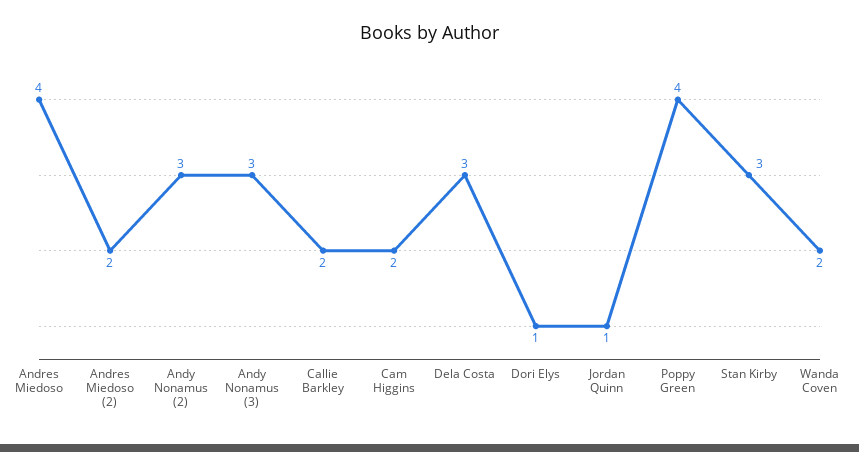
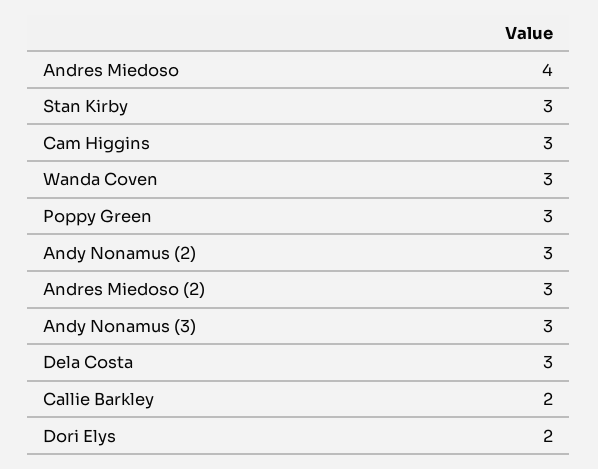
Andres Miedoso (2): 2 -> 3
Cam Higgins: 2 -> 3
Dori Elys: 1 -> 2
Jordan Quinn: 1 -> none
Poppy Green: 4 -> 3
Wanda Coven: 2 -> 3

